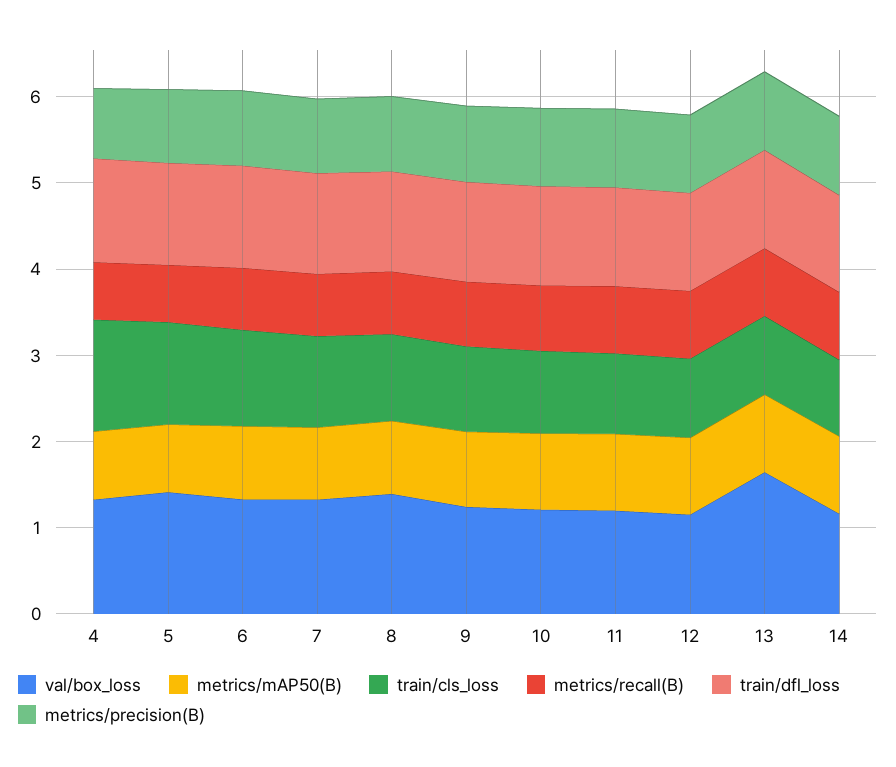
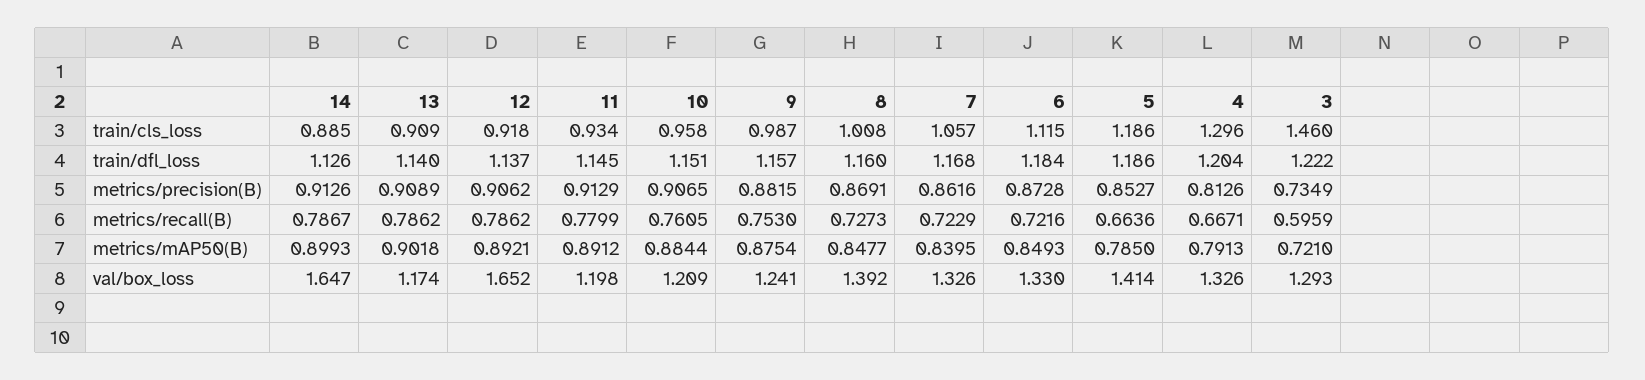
val/box_loss, 12: 1.2 -> 1.652
val/box_loss, 13: 1.6 -> 1.174
val/box_loss, 14: 1.2 -> 1.647
train/cls_loss, 3: none -> 1.46
train/dfl_loss, 3: none -> 1.222
metrics/precision(B), 3: none -> 0.7349
metrics/recall(B), 3: none -> 0.5959
metrics/mAP50(B), 3: none -> 0.721
val/box_loss, 3: none -> 1.293

